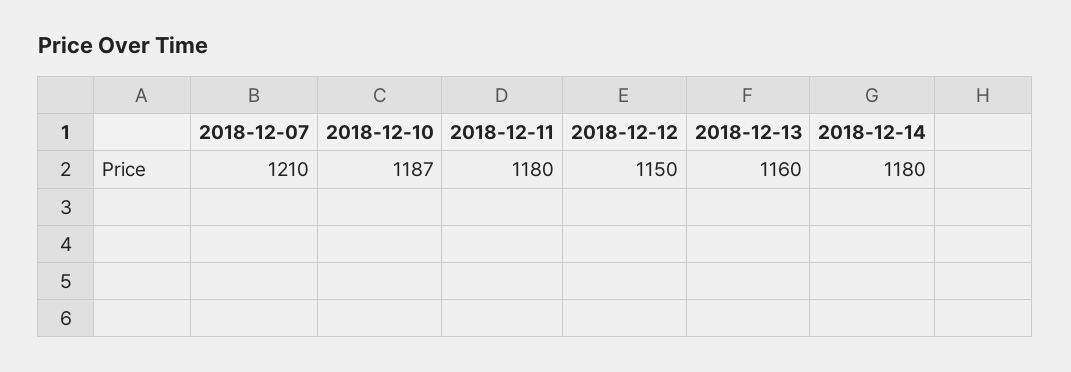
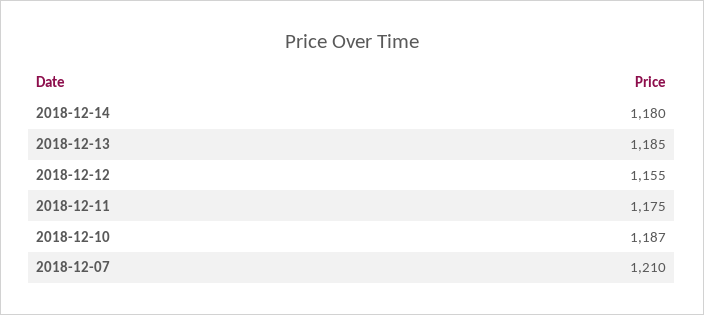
2018-12-11: 1180 -> 1175
2018-12-12: 1150 -> 1155
2018-12-13: 1160 -> 1185

